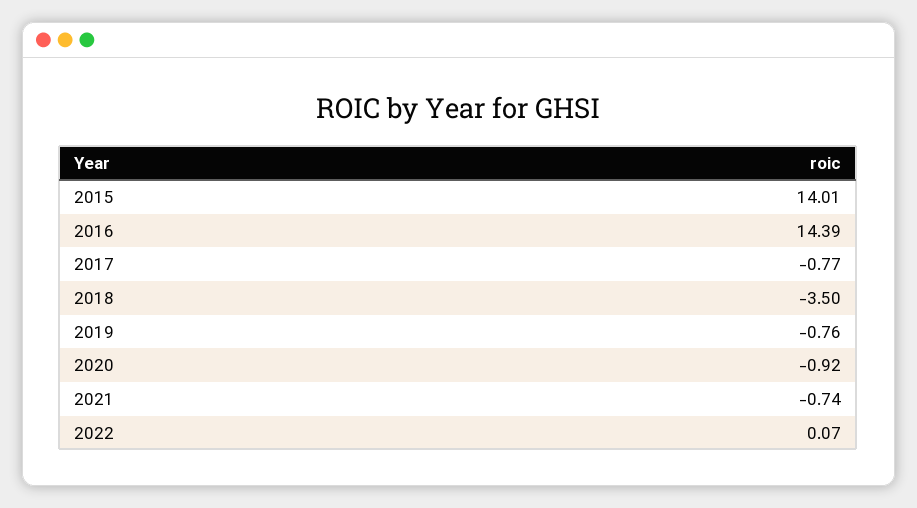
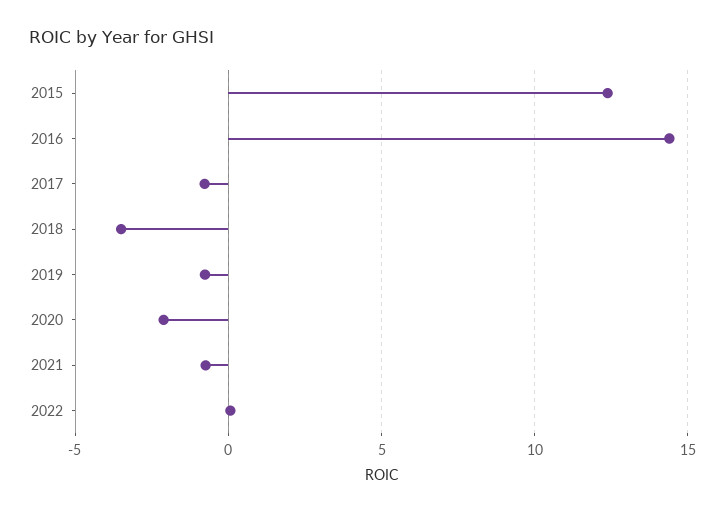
2015: 14.01 -> 12.5
2020: -0.92 -> -2

